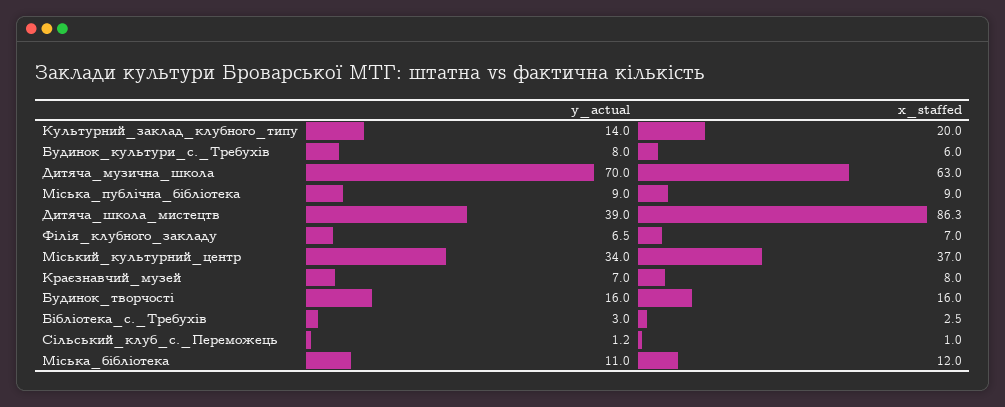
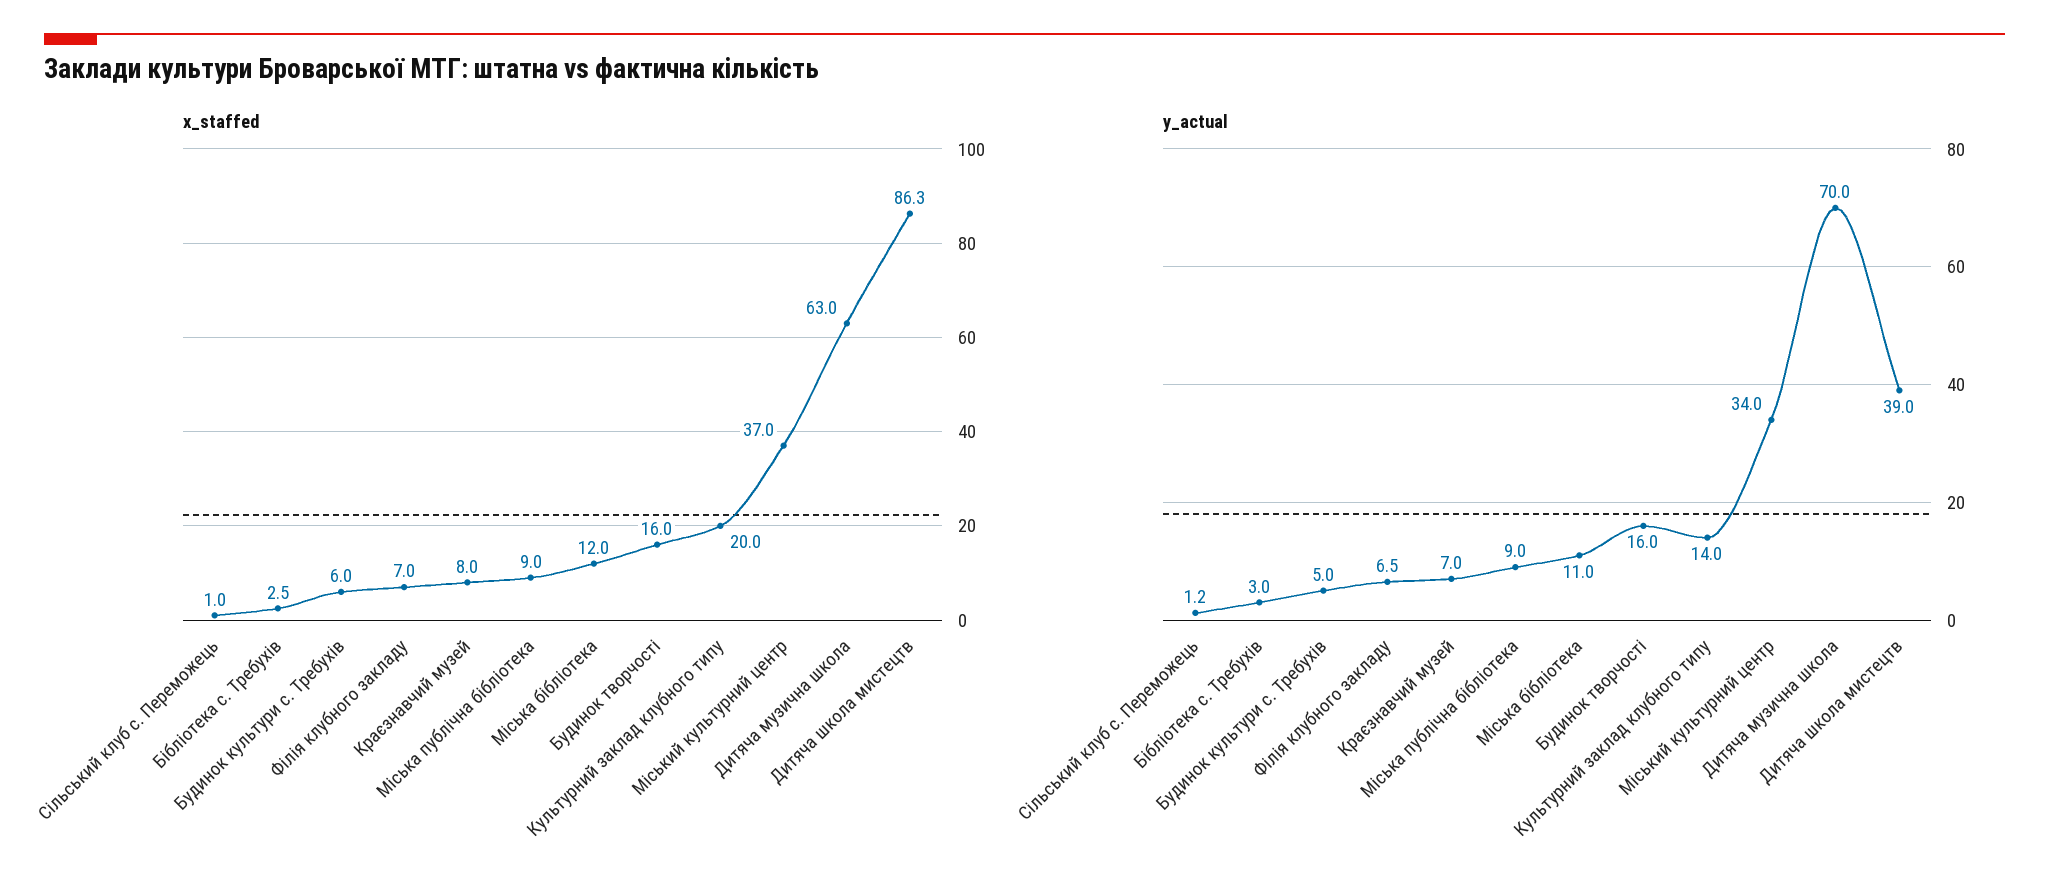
y_actual, Будинок_культури_с._Требухів: 8 -> 5

